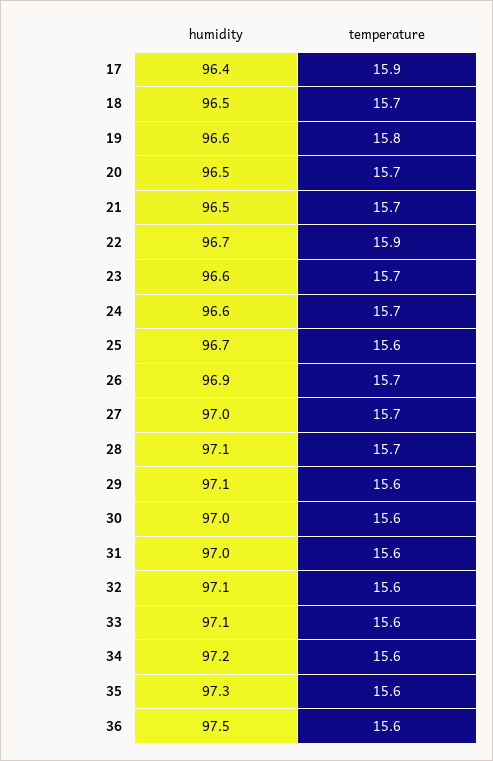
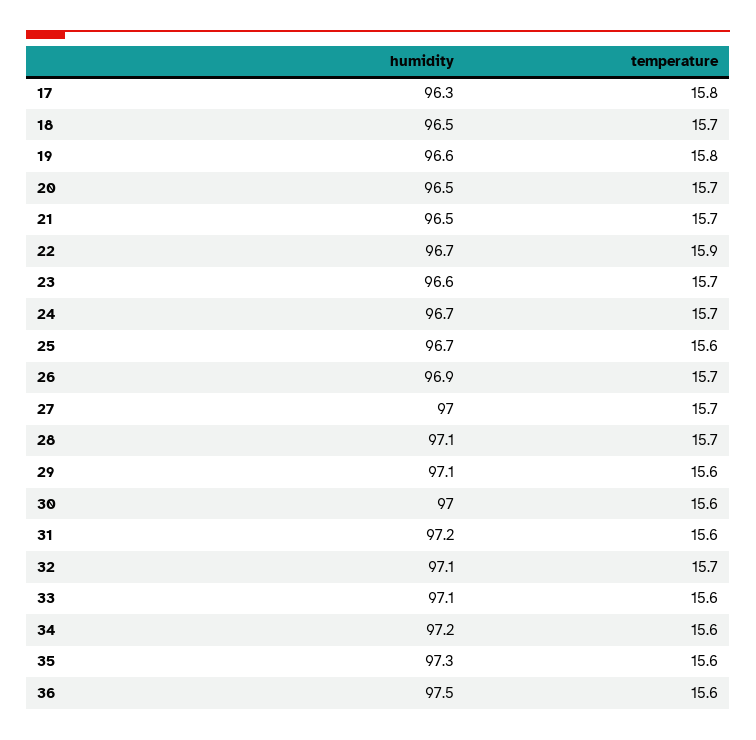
humidity, 17: 96.4 -> 96.3
temperature, 17: 15.9 -> 15.8
humidity, 24: 96.6 -> 96.7
humidity, 31: 97 -> 97.2
temperature, 32: 15.6 -> 15.7

